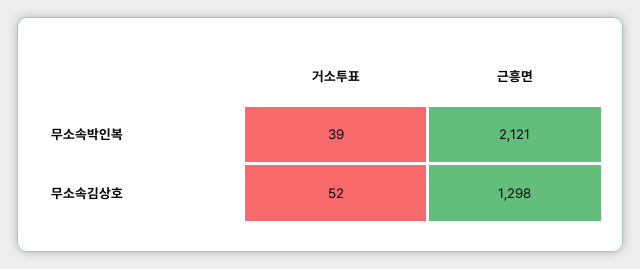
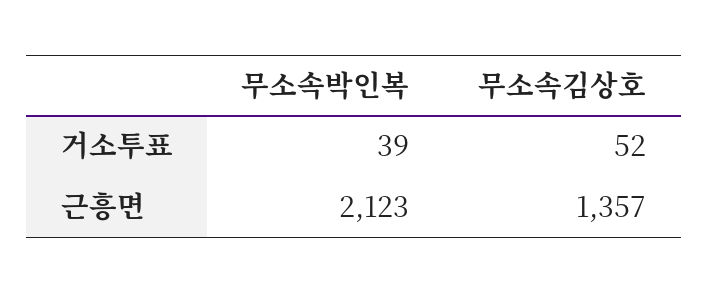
근흥면, 무소속박인복: 2121 -> 2123
근흥면, 무소속김상호: 1298 -> 1357

